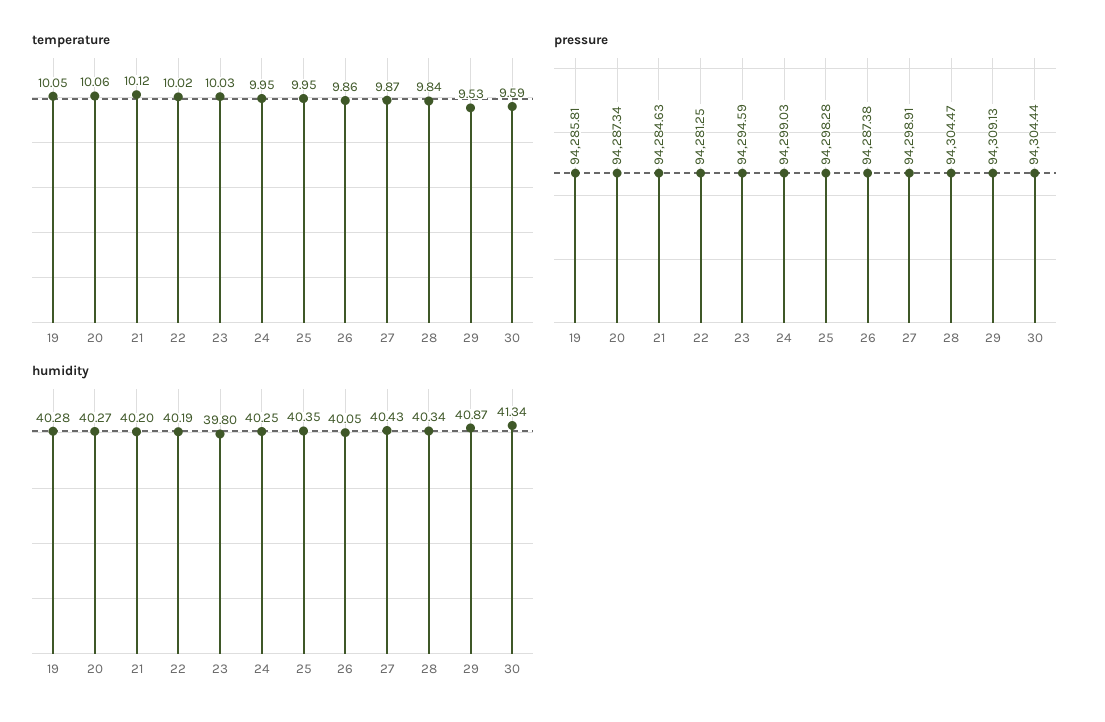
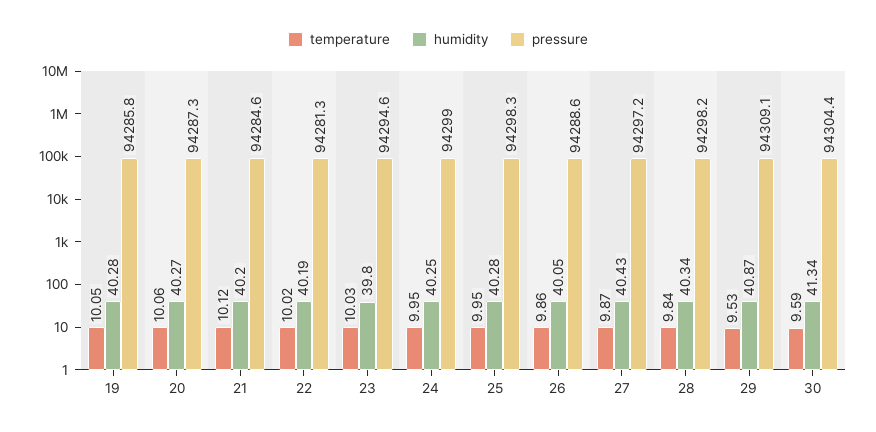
pressure, 26: 94287.38 -> 94288.6
pressure, 27: 94298.91 -> 94297.2
pressure, 28: 94304.47 -> 94298.2
humidity, 25: 40.35 -> 40.28

